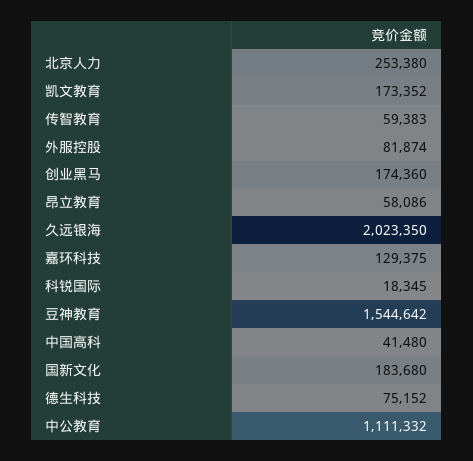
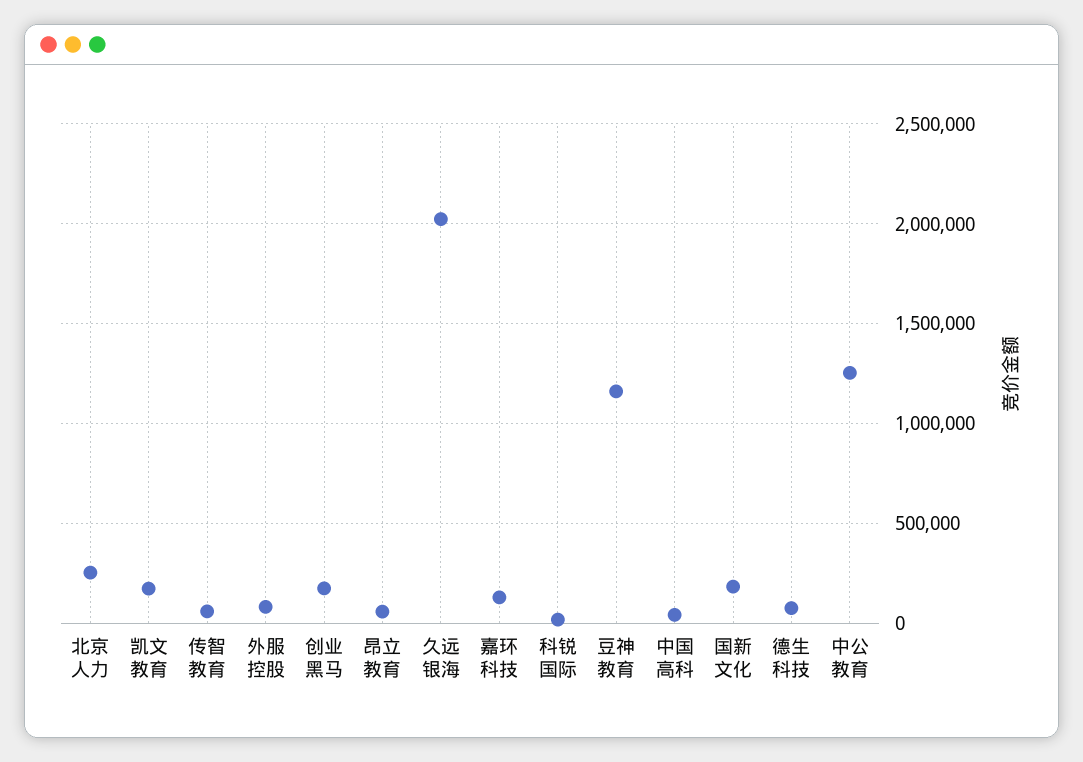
豆神教育: 1544642 -> 1150000
中公教育: 1111332 -> 1250000

